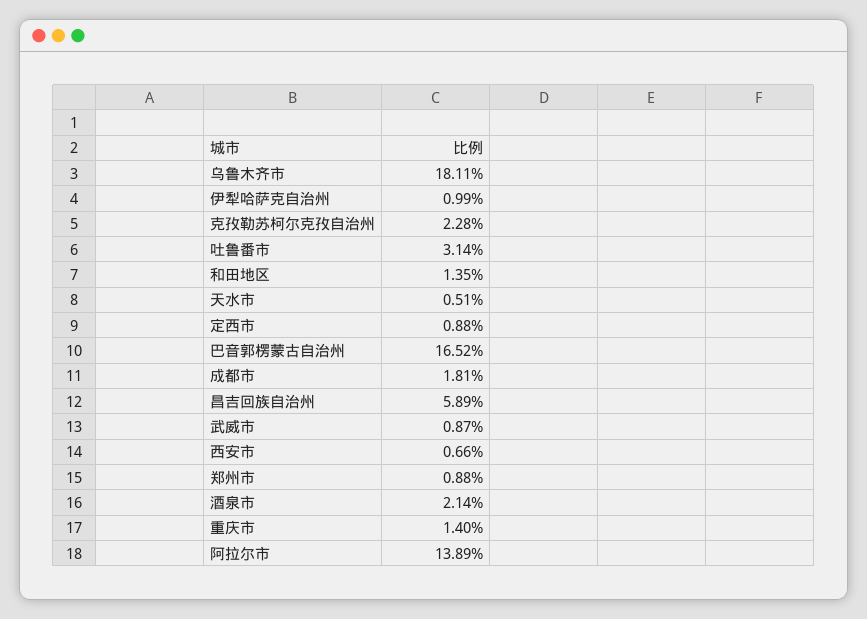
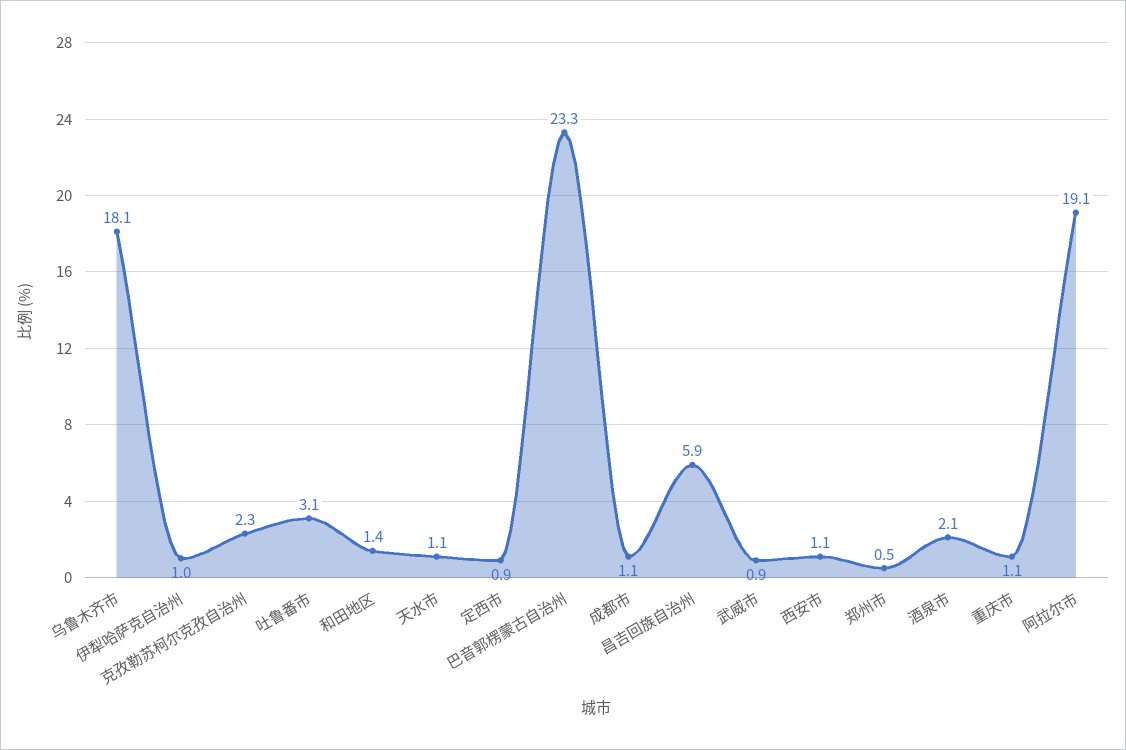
天水市: 0.51 -> 1.1
巴音郭楞蒙古自治州: 16.52 -> 23.3
成都市: 1.81 -> 1.1
西安市: 0.66 -> 1.1
郑州市: 0.88 -> 0.5
重庆市: 1.4 -> 1.1
阿拉尔市: 13.89 -> 19.1

